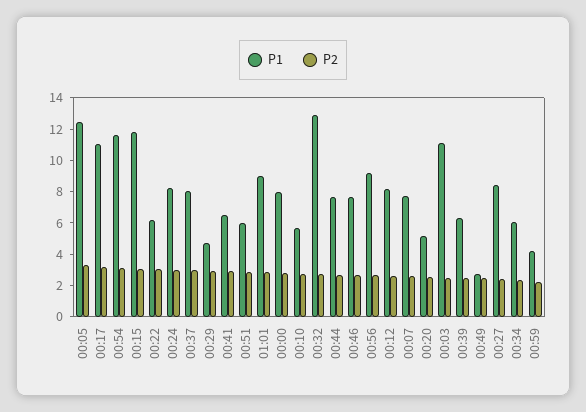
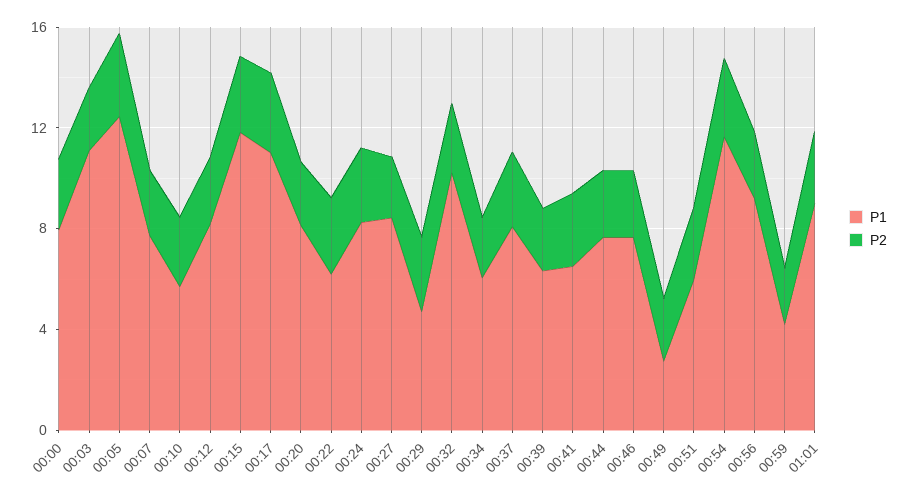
P1, 00:32: 13 -> 10
P1, 00:20: 5 -> 8

